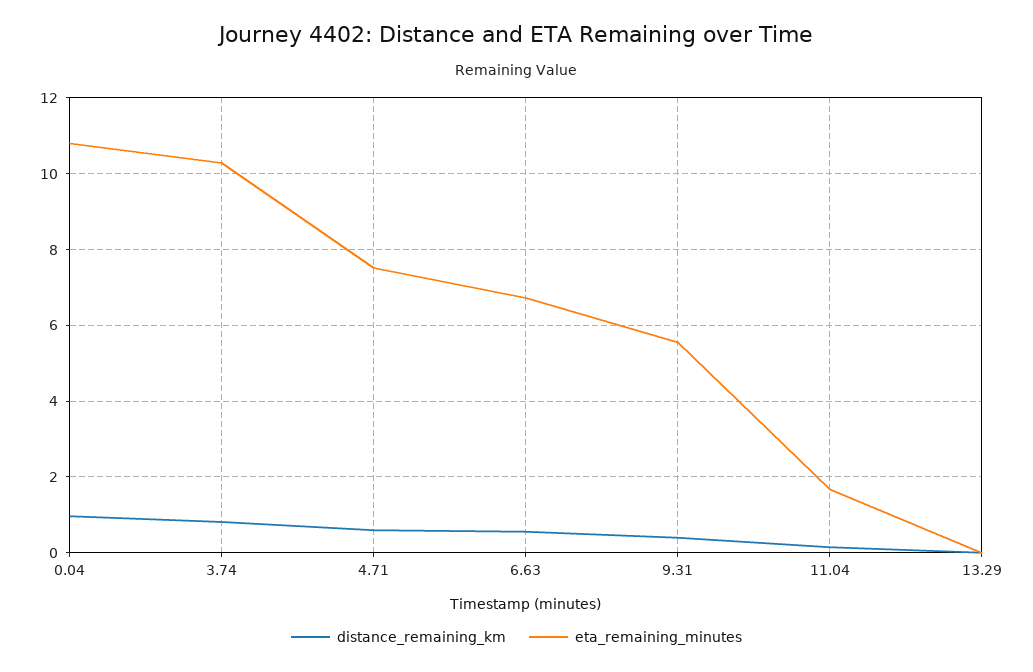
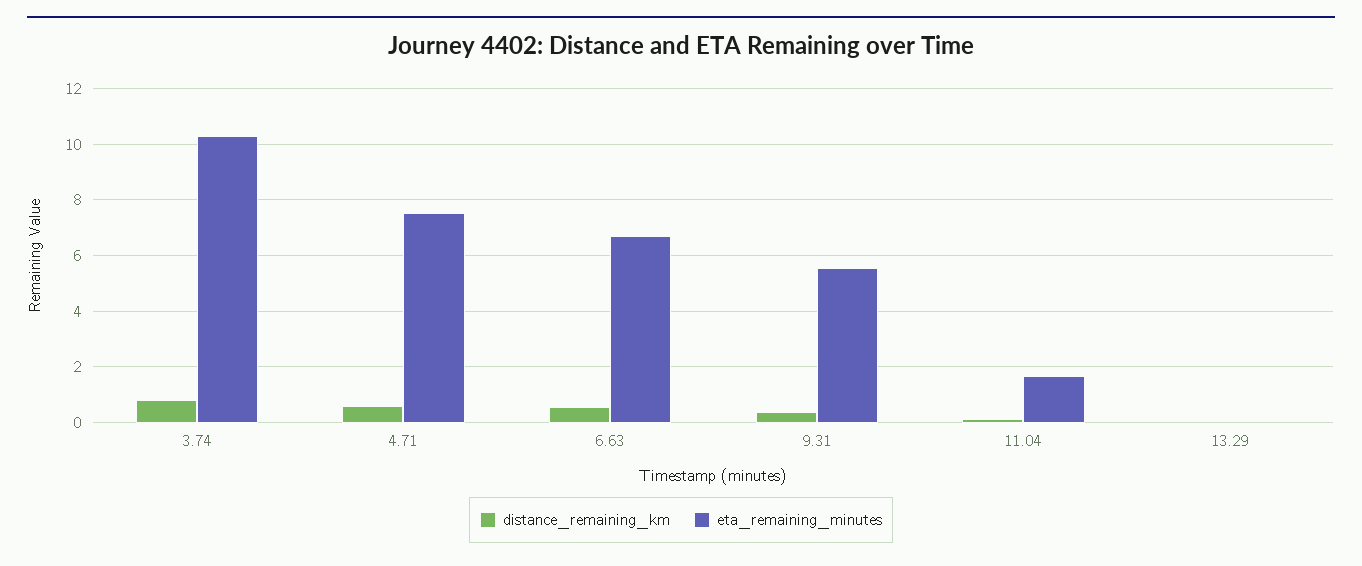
distance_remaining_km, 0.04: 1 -> none
eta_remaining_minutes, 0.04: 10.8 -> none

